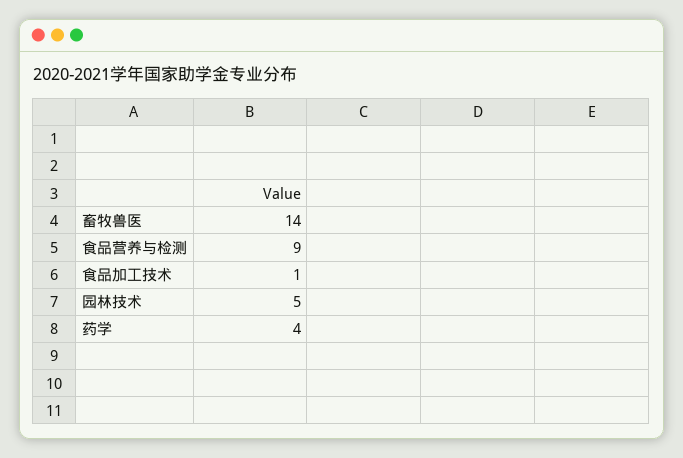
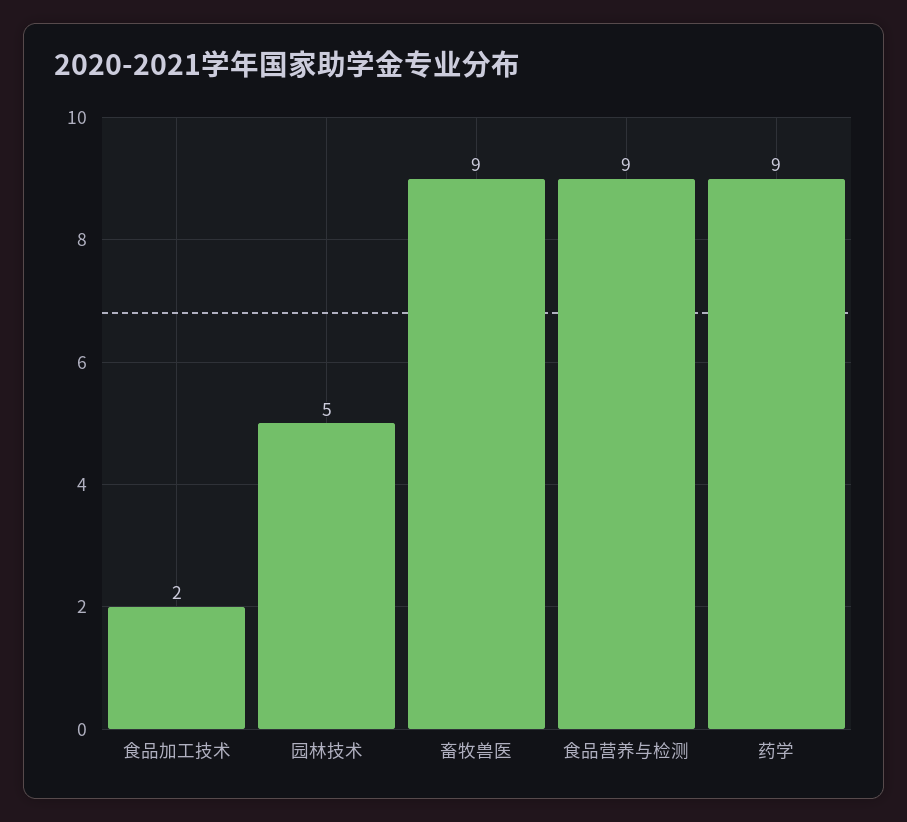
畜牧兽医: 14 -> 9
食品加工技术: 1 -> 2
药学: 4 -> 9

